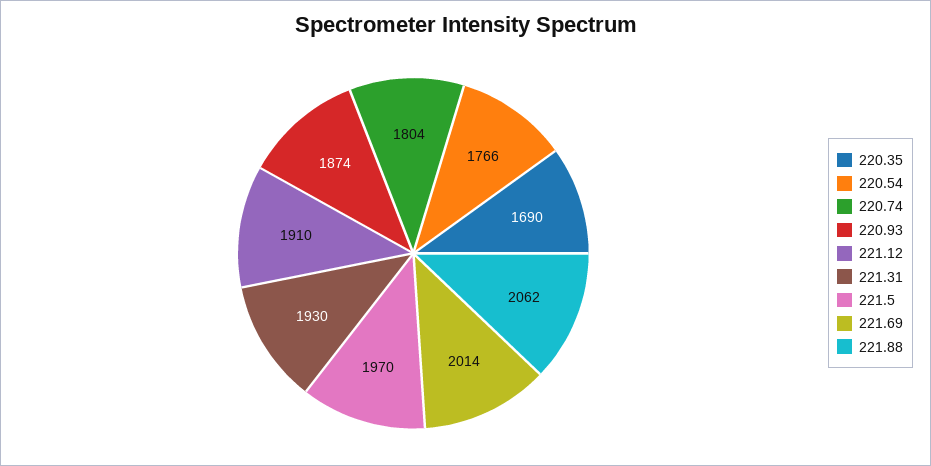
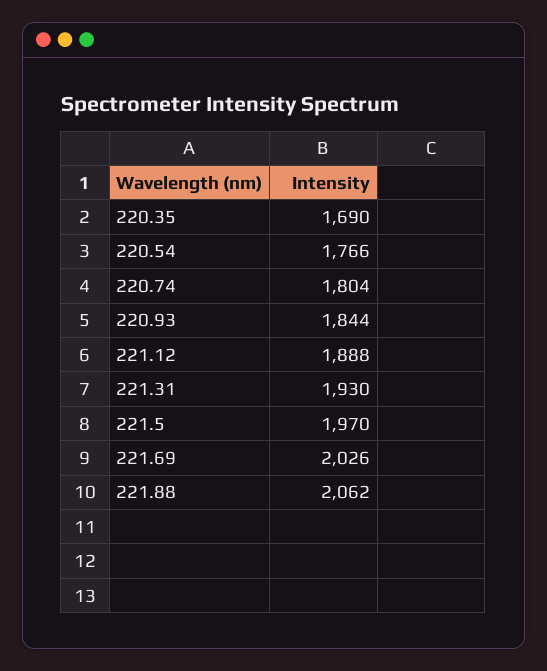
220.93: 1874 -> 1844
221.12: 1910 -> 1888
221.69: 2014 -> 2026

